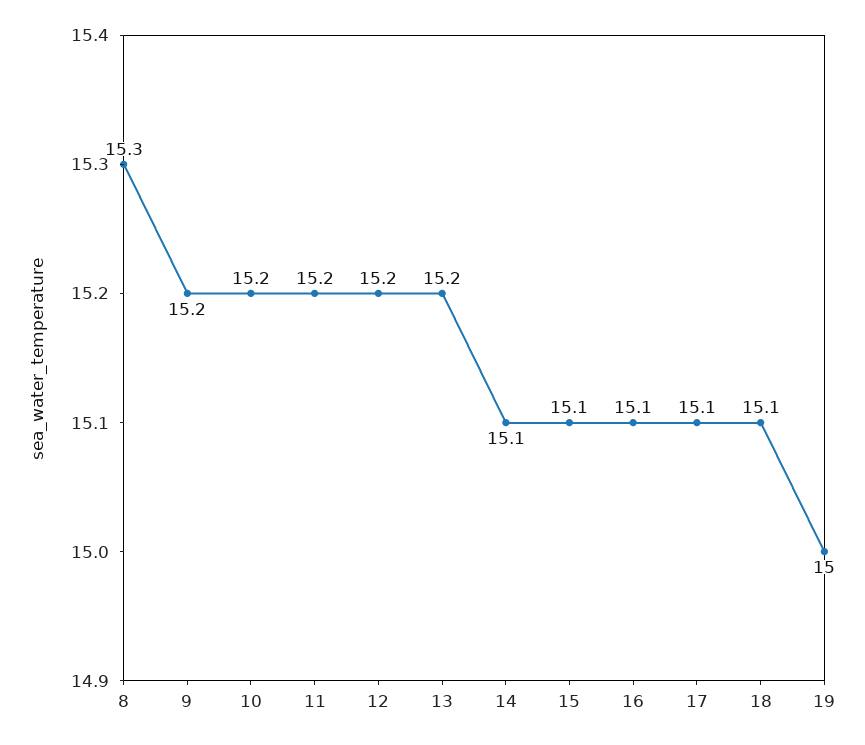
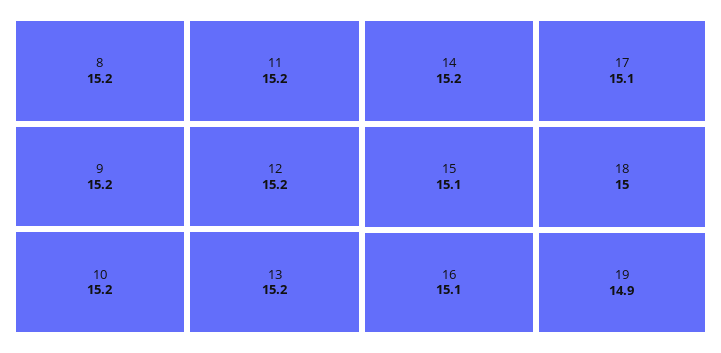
8: 15.3 -> 15.2
14: 15.1 -> 15.2
18: 15.1 -> 15
19: 15 -> 14.9

